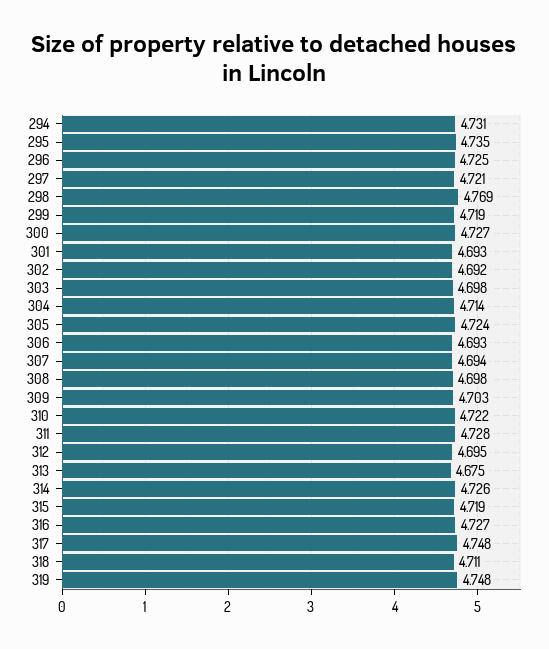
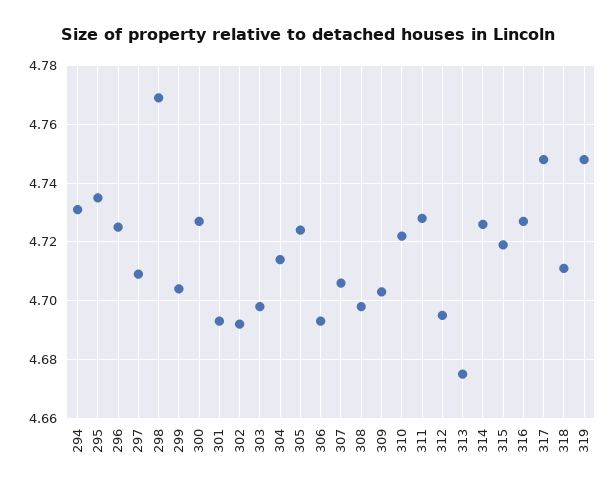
297: 4.721 -> 4.71
299: 4.719 -> 4.705
307: 4.694 -> 4.705

